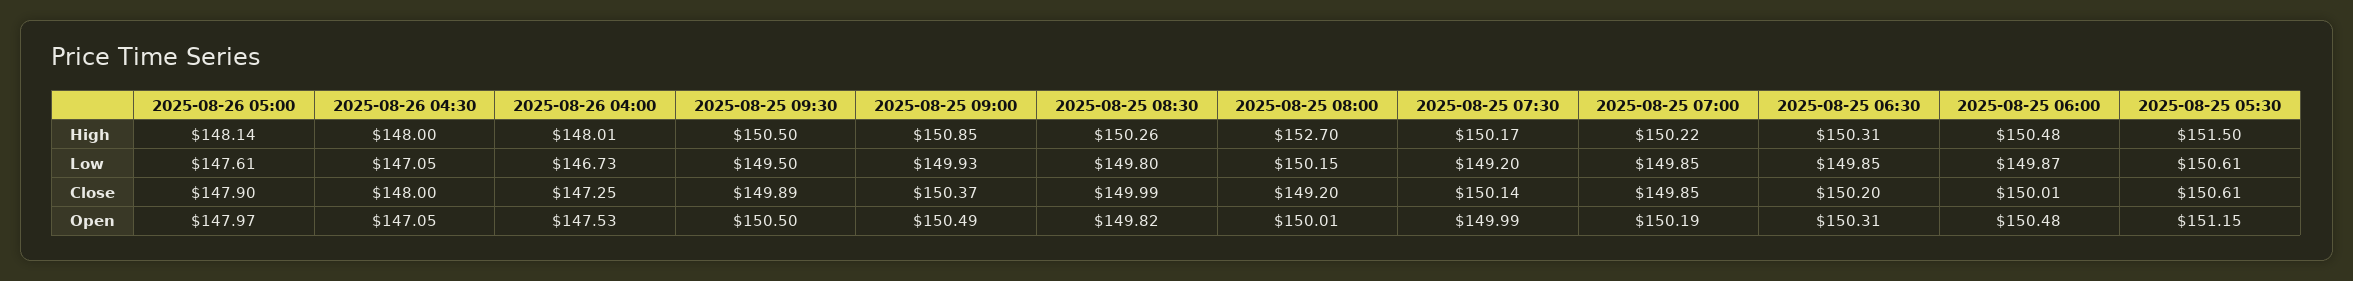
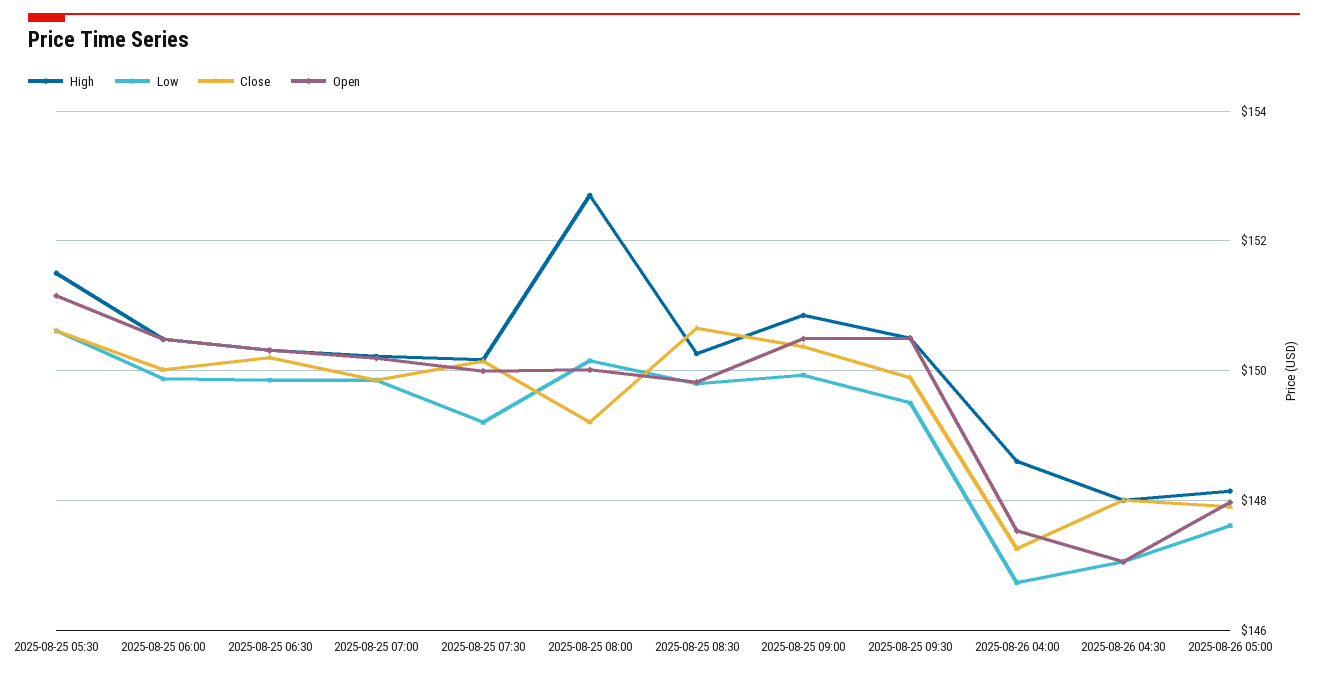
High, 2025-08-26 04:00: 148.01 -> 148.6
Close, 2025-08-25 08:30: 149.99 -> 150.6

